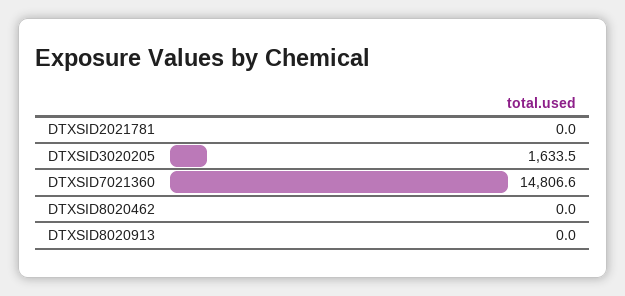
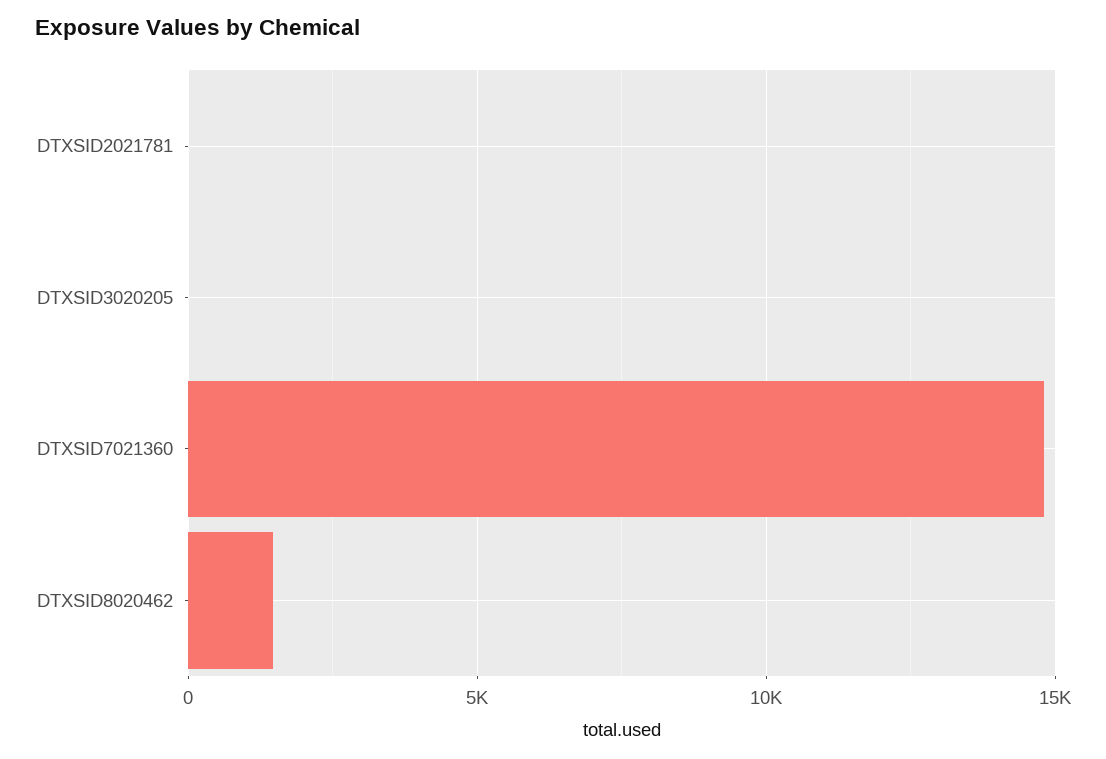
DTXSID3020205: 1633.5 -> 0
DTXSID8020462: 0 -> 1500
DTXSID8020913: 0 -> none

